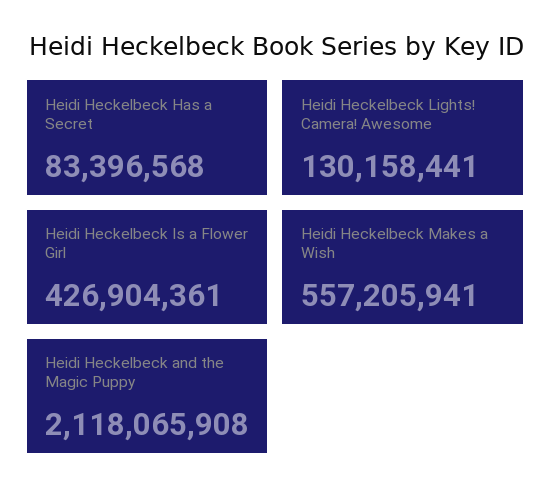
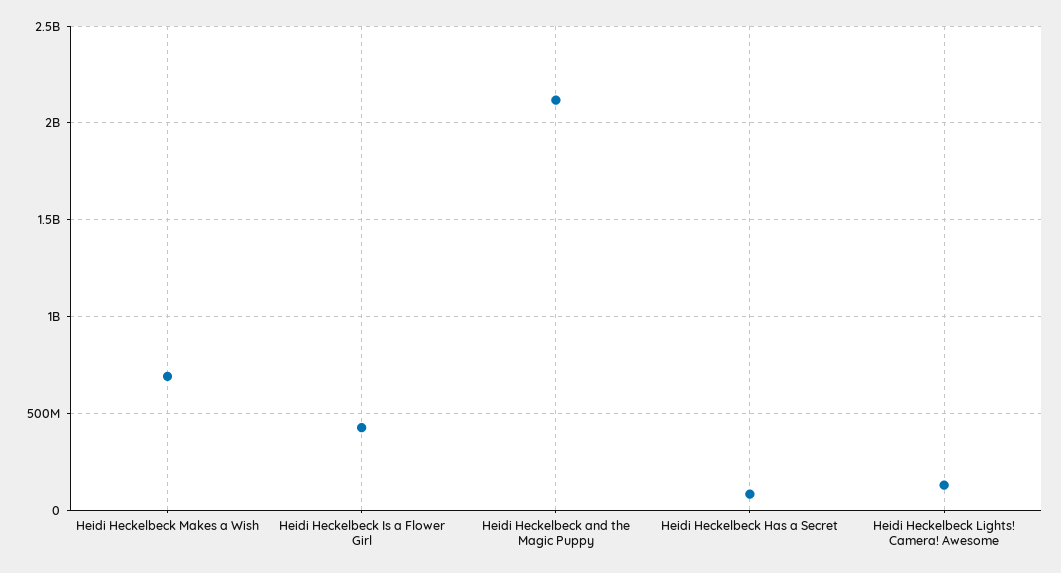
Heidi Heckelbeck Makes a Wish: 557205941 -> 700000000

